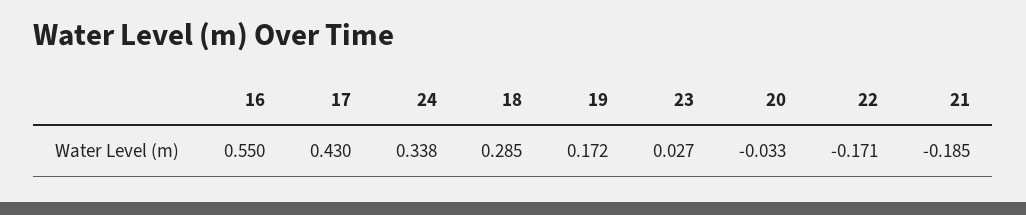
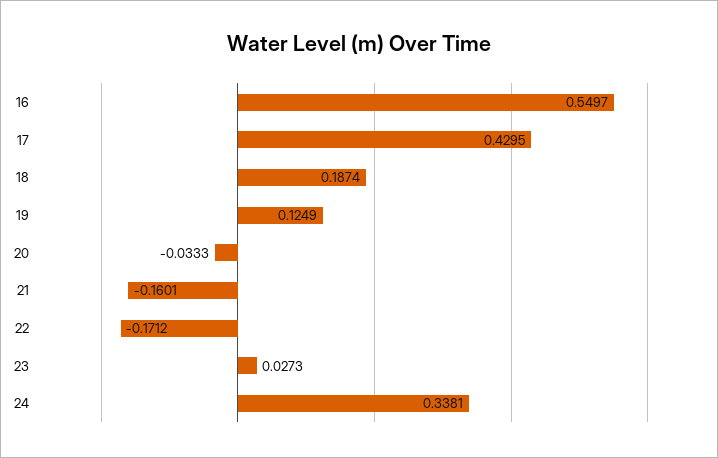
18: 0.285 -> 0.1874
19: 0.172 -> 0.1249
21: -0.185 -> -0.1601

